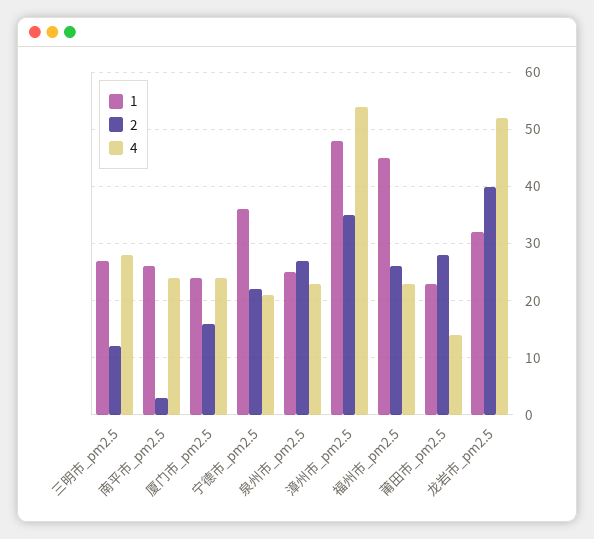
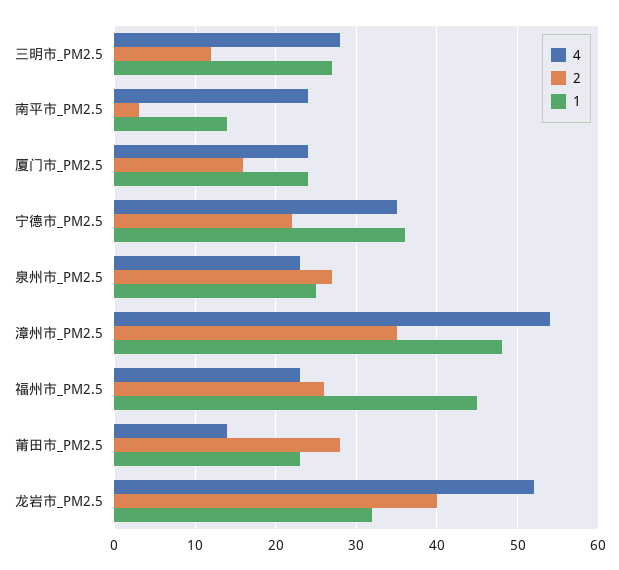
1, 南平市_pm2.5: 25 -> 14
4, 宁德市_pm2.5: 20 -> 35

